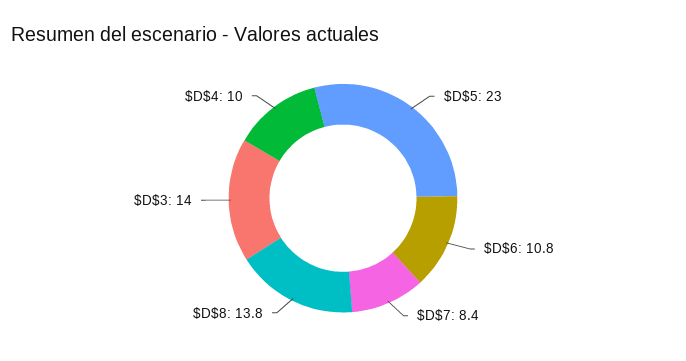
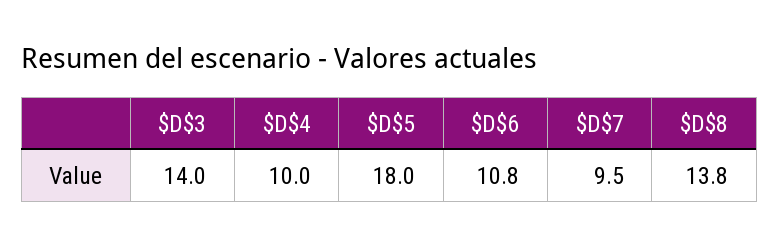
$D$5: 23 -> 18
$D$7: 8.4 -> 9.5

